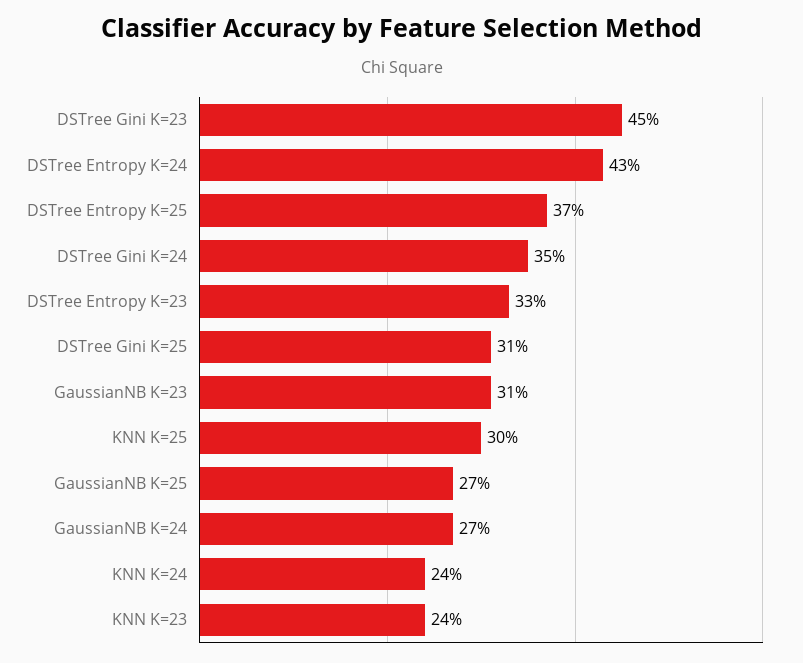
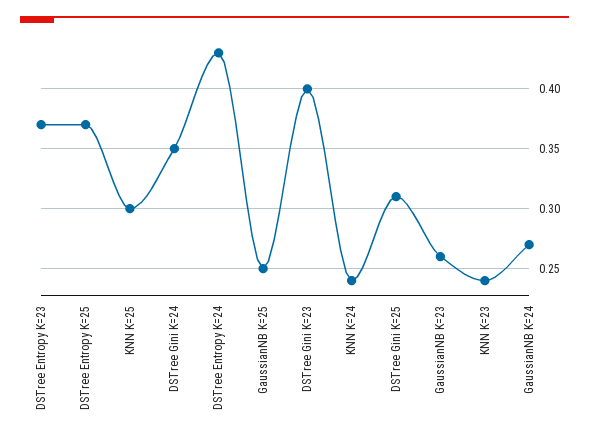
DSTree Gini K=23: 0.45 -> 0.4
DSTree Entropy K=23: 0.33 -> 0.37
GaussianNB K=23: 0.31 -> 0.26
GaussianNB K=25: 0.27 -> 0.25

